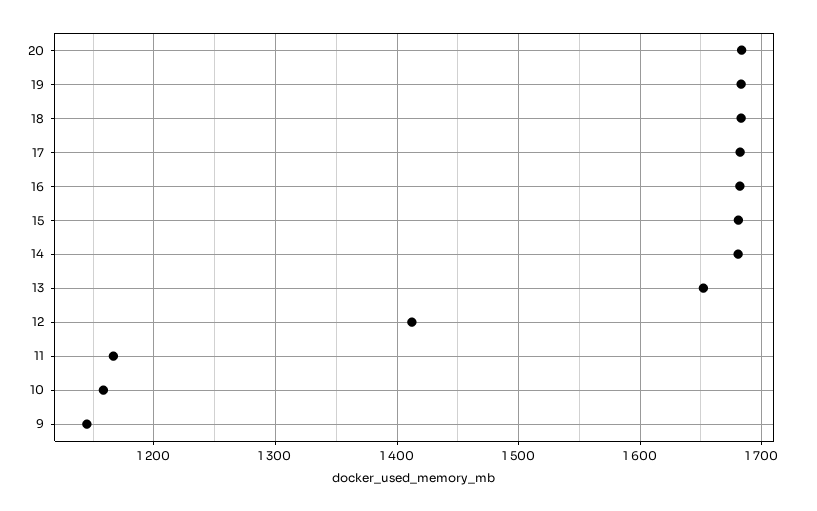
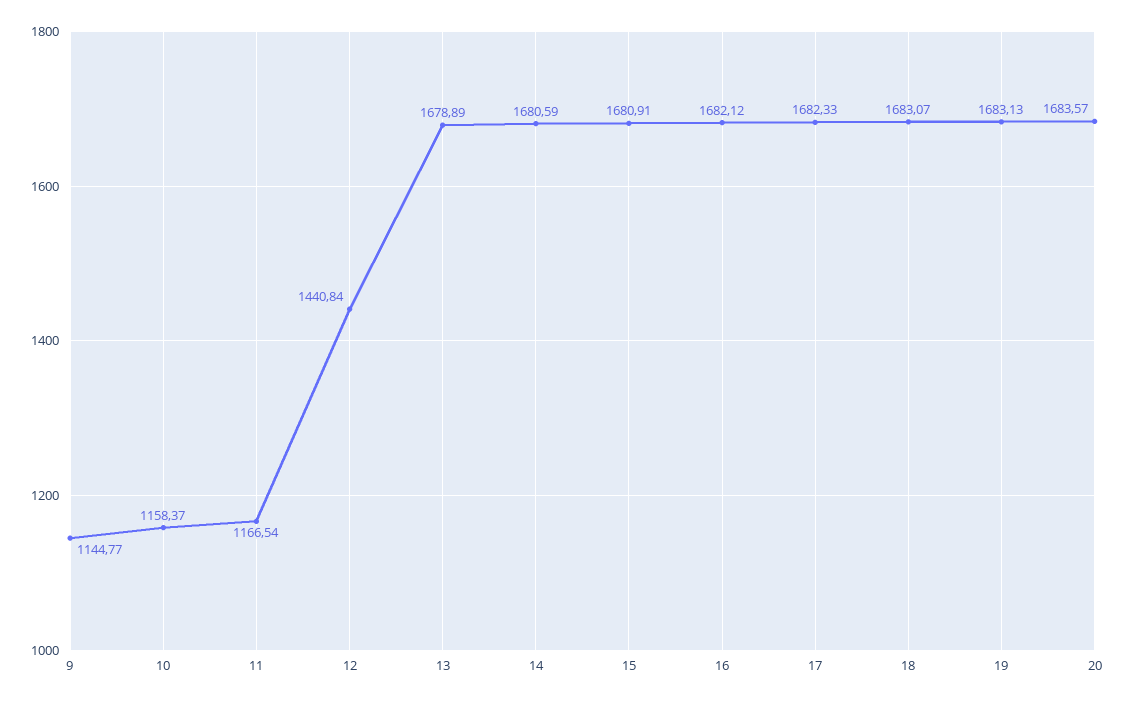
13: 1650 -> 1678.89
12: 1410 -> 1440.84

